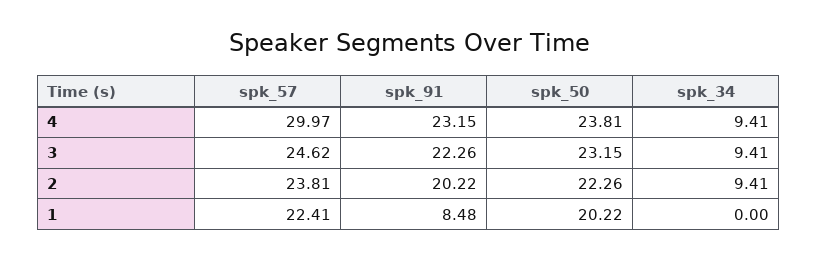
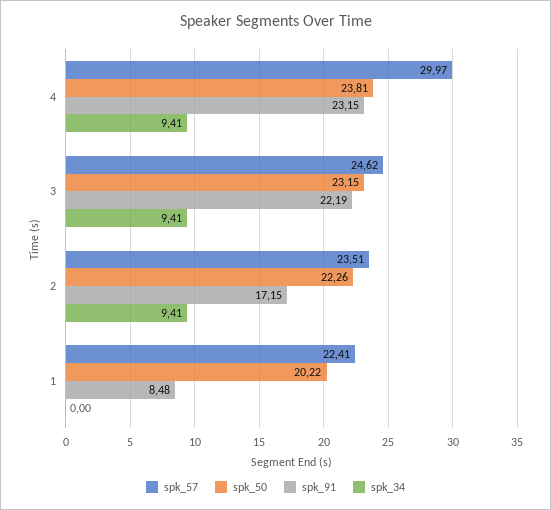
spk_91, 3: 22.26 -> 22.19
spk_57, 2: 23.81 -> 23.51
spk_91, 2: 20.22 -> 17.15

